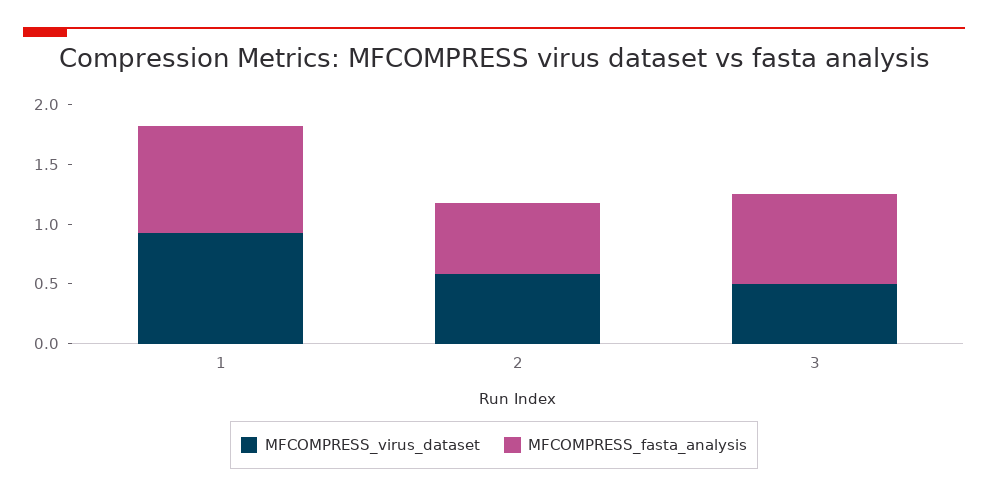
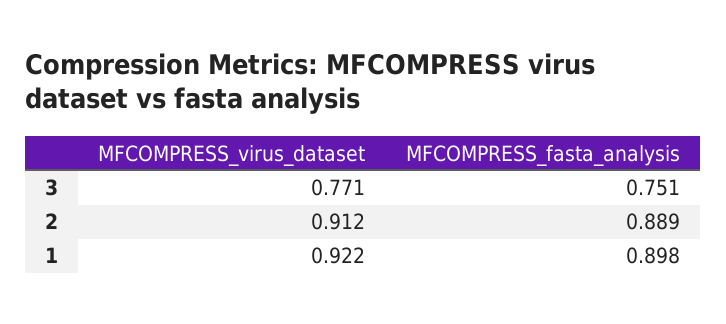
MFCOMPRESS_virus_dataset, 2: 0.6 -> 0.912
MFCOMPRESS_fasta_analysis, 2: 0.6 -> 0.889
MFCOMPRESS_virus_dataset, 3: 0.5 -> 0.771

